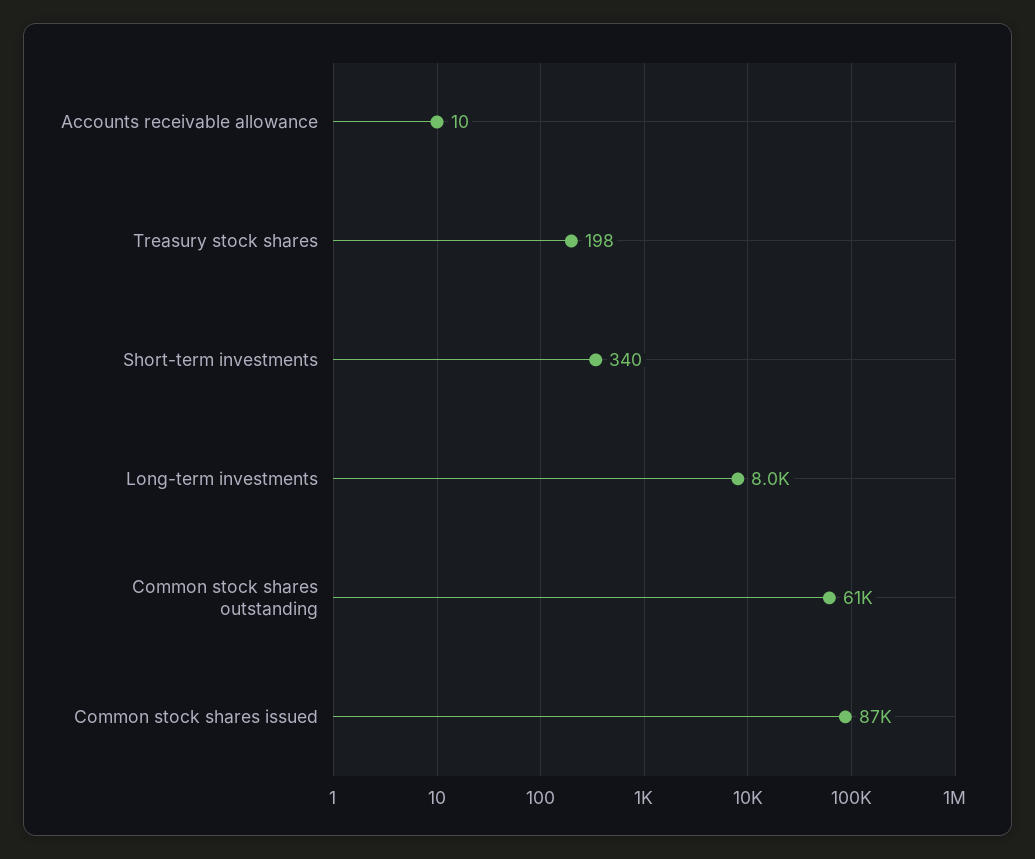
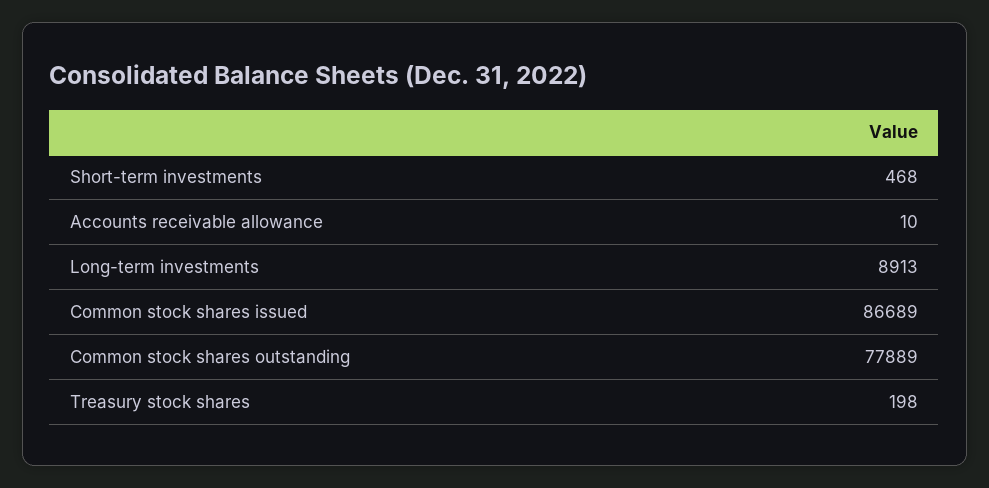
Short-term investments: 340 -> 468
Long-term investments: 8000 -> 8913
Common stock shares outstanding: 61000 -> 77889

